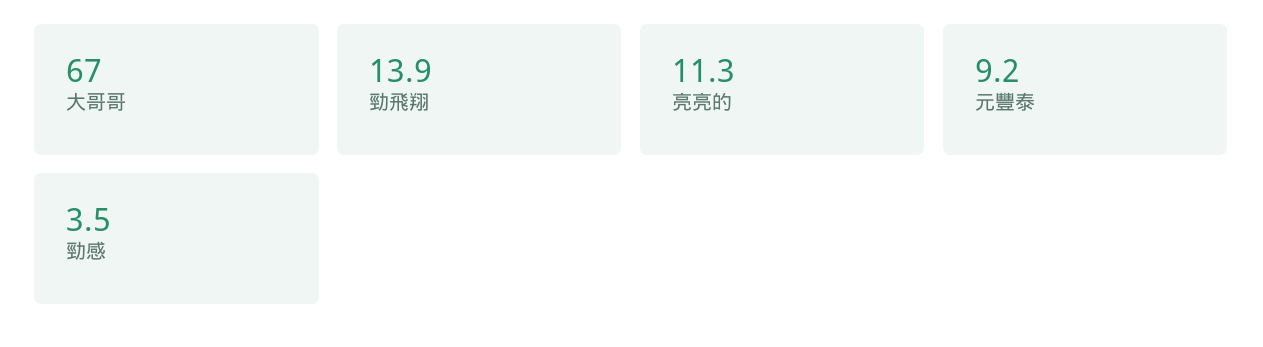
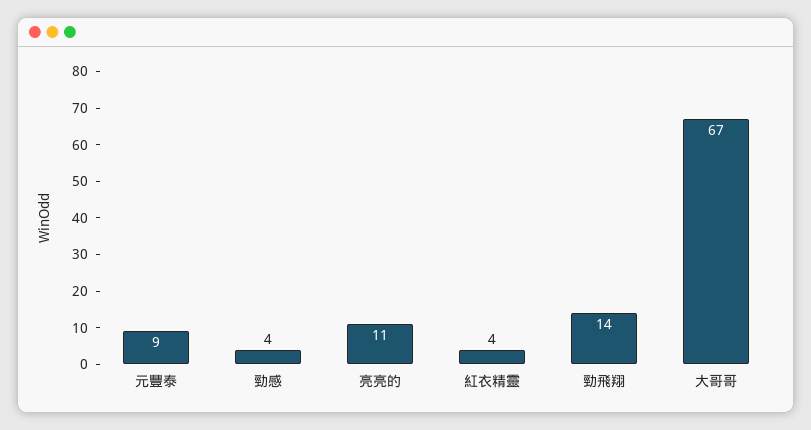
紅衣精靈: none -> 4

